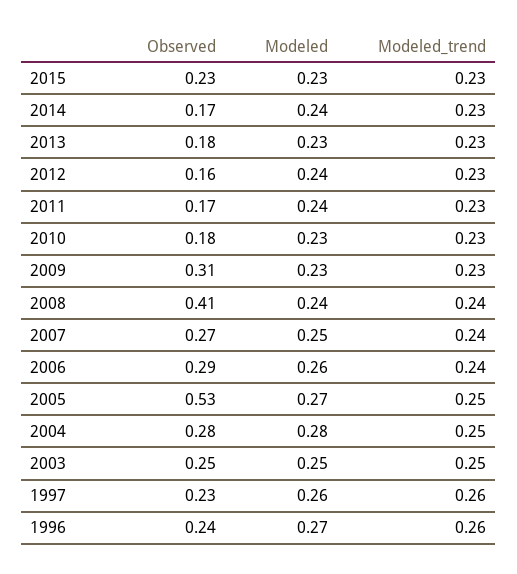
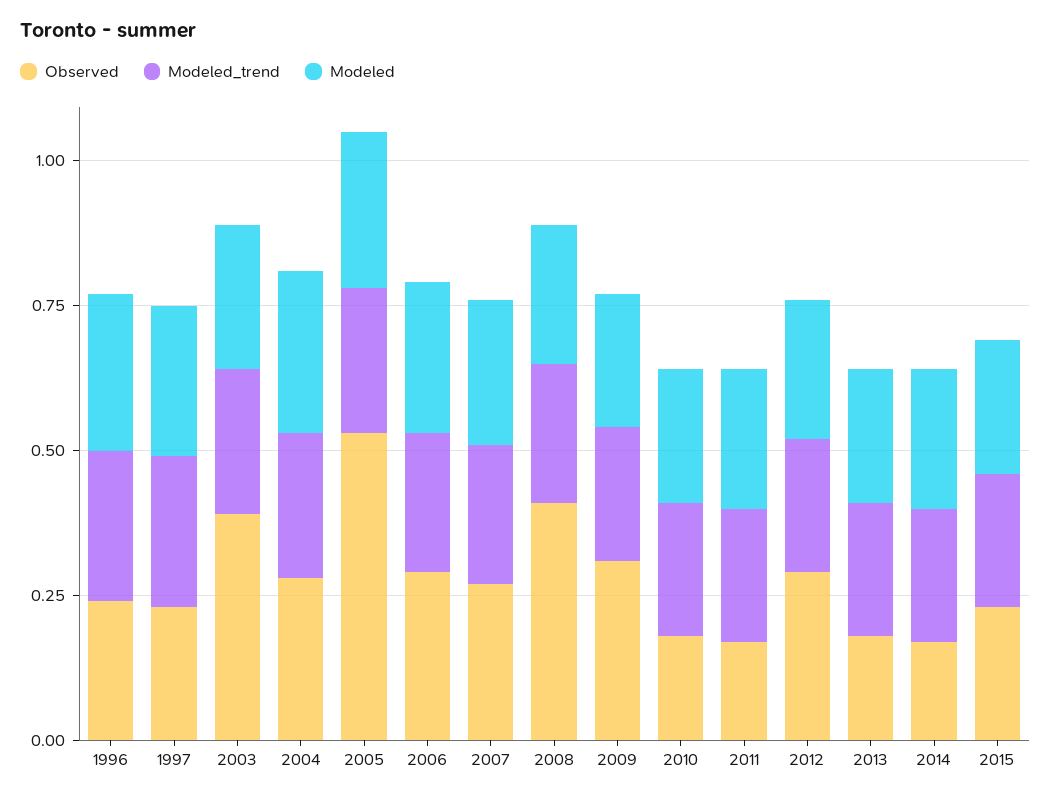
Observed, 2012: 0.16 -> 0.3
Observed, 2003: 0.25 -> 0.4

